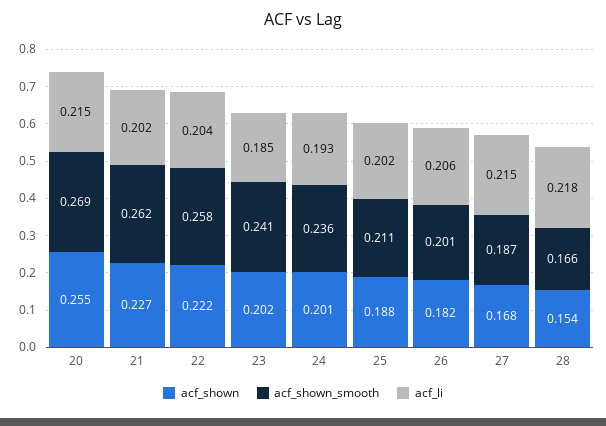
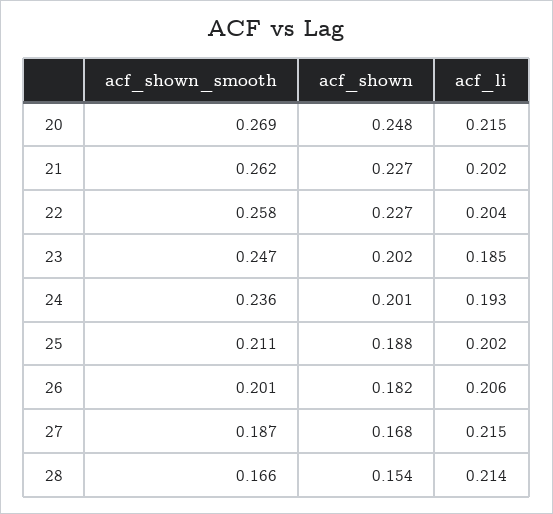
acf_shown, 20: 0.255 -> 0.248
acf_shown, 22: 0.222 -> 0.227
acf_shown_smooth, 23: 0.241 -> 0.247
acf_li, 28: 0.218 -> 0.214

